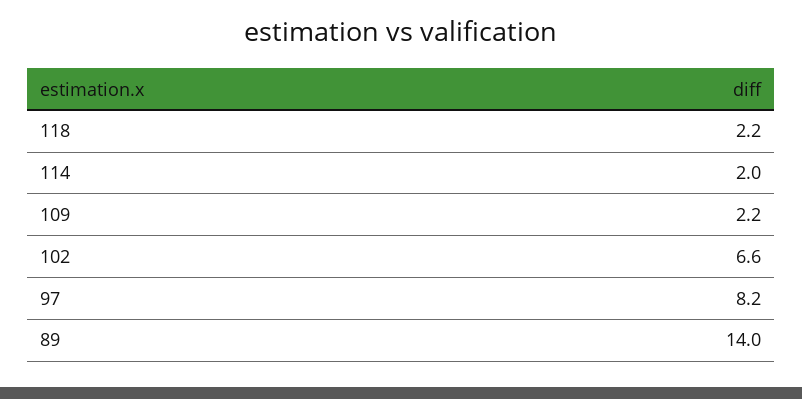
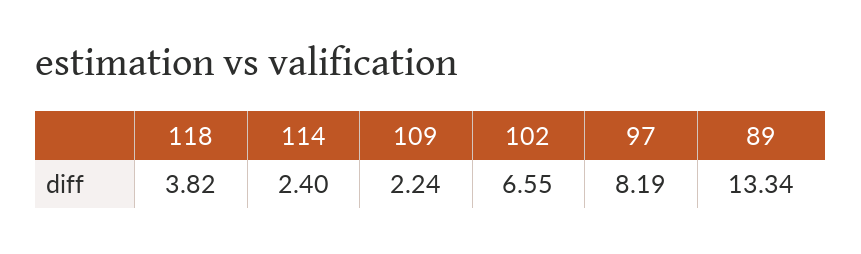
118: 2.2 -> 3.82
114: 2 -> 2.4
89: 14 -> 13.34

